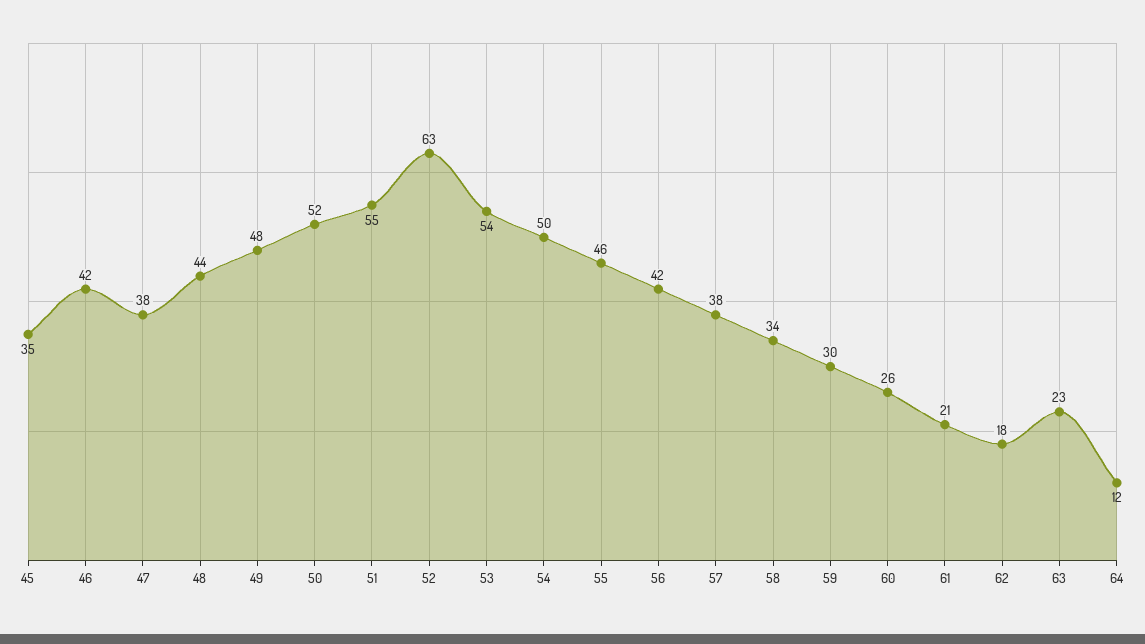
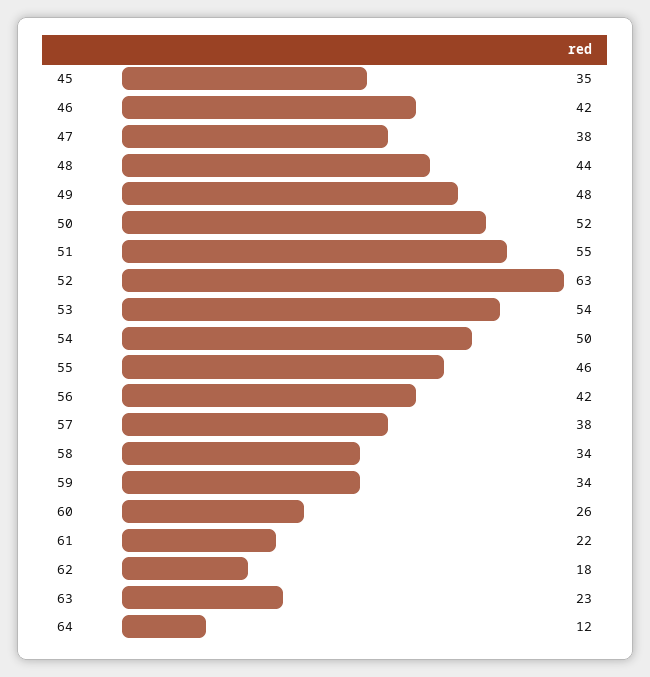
59: 30 -> 34
61: 21 -> 22

